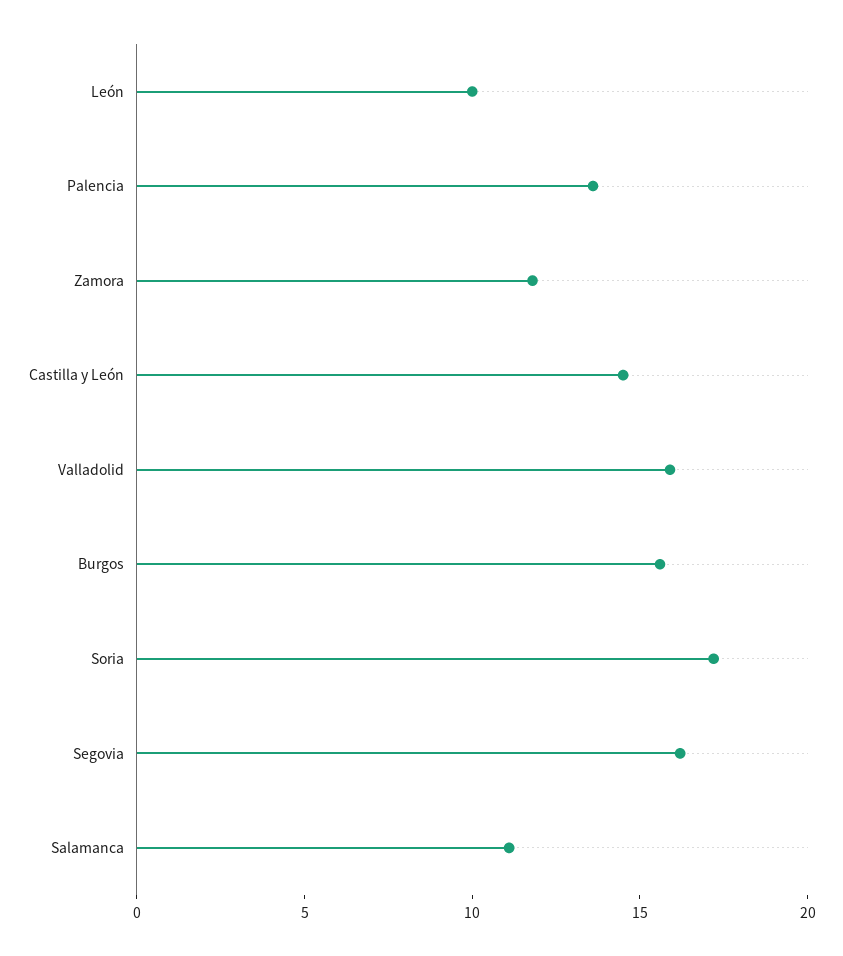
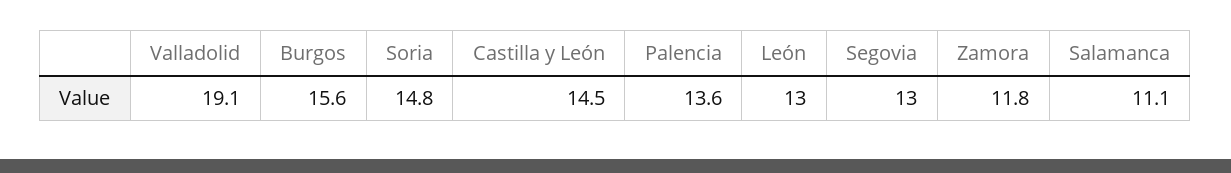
León: 10 -> 13
Valladolid: 16 -> 19.1
Soria: 17 -> 14.8
Segovia: 16 -> 13

